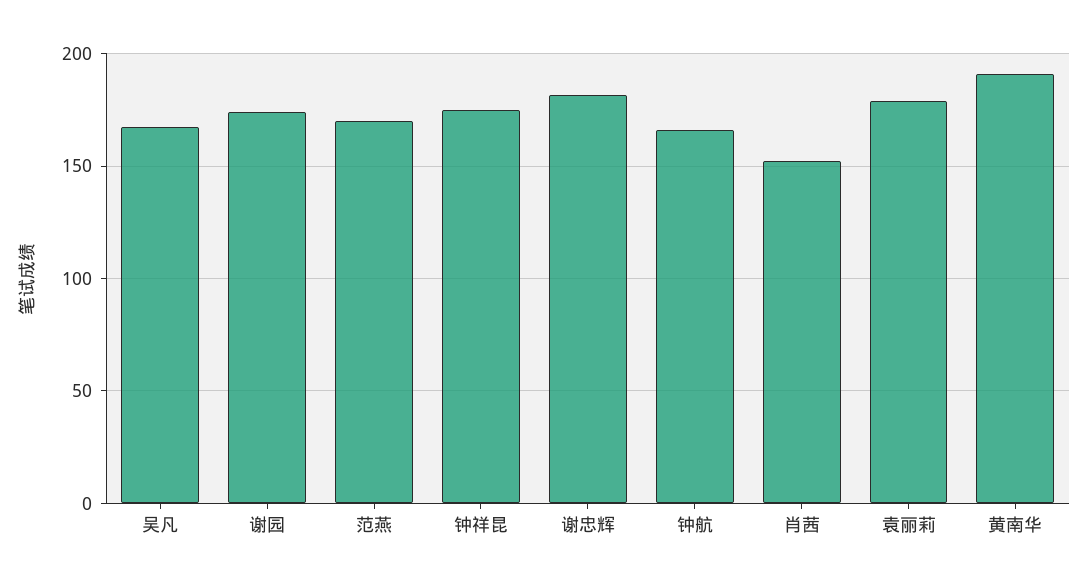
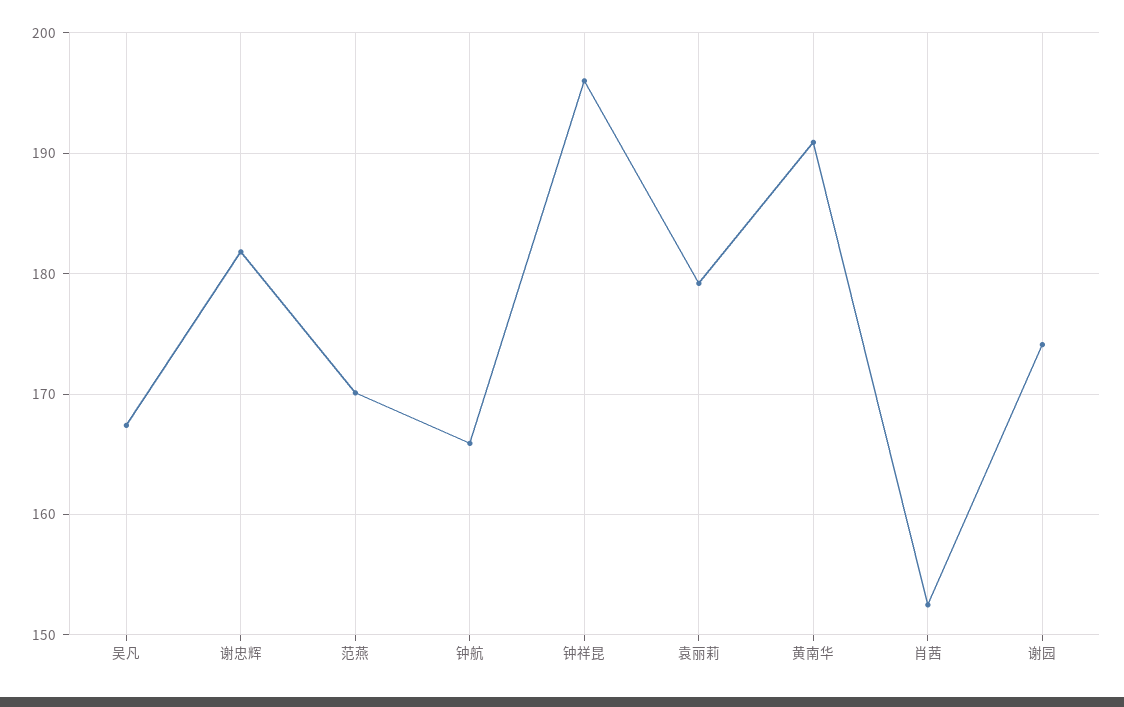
钟祥昆: 175 -> 196

